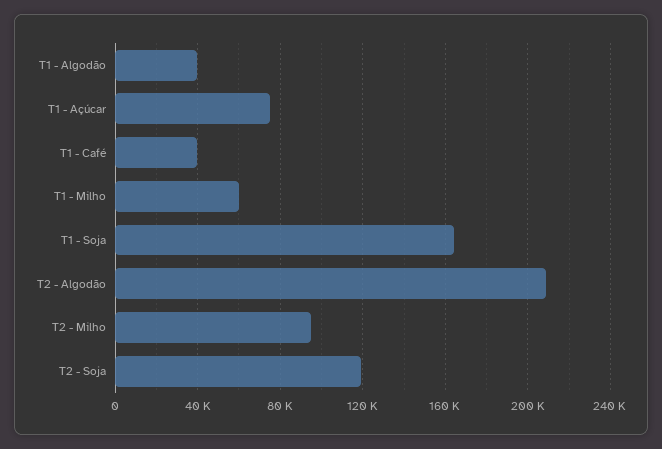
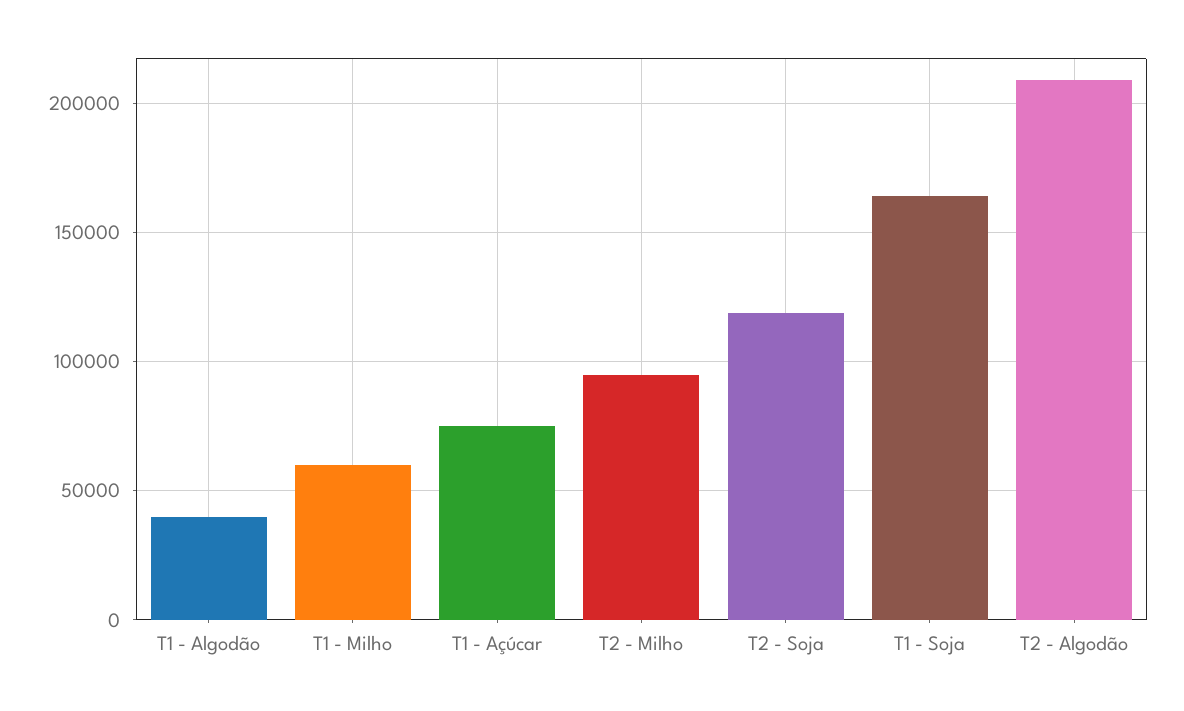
T1 - Café: 40000 -> none

